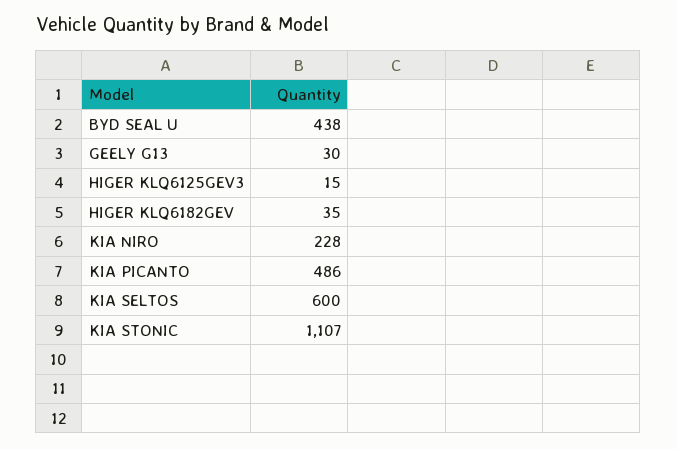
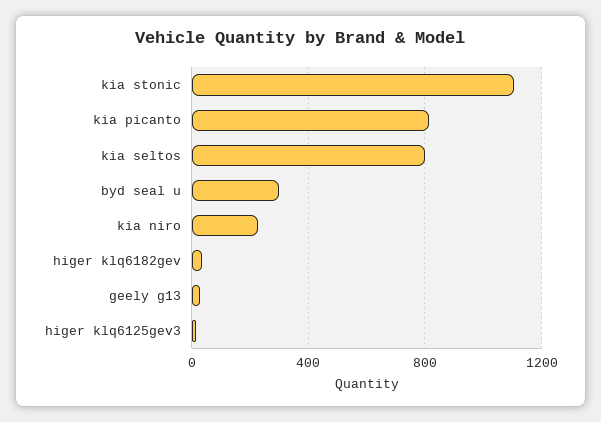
BYD SEAL U: 438 -> 300
KIA PICANTO: 486 -> 800
KIA SELTOS: 600 -> 800

